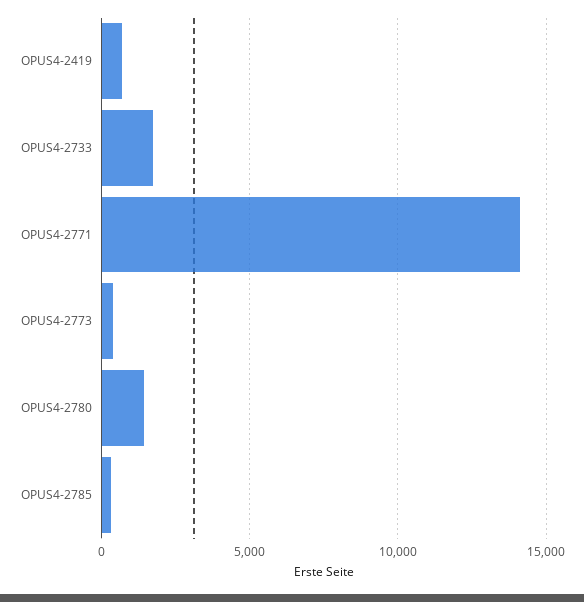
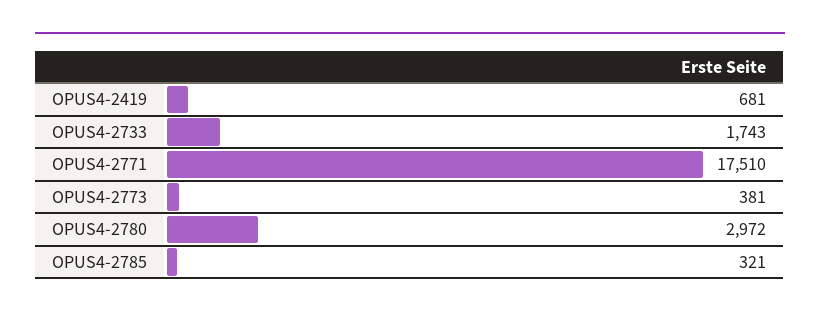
OPUS4-2771: 14000 -> 17510
OPUS4-2780: 1500 -> 2972

